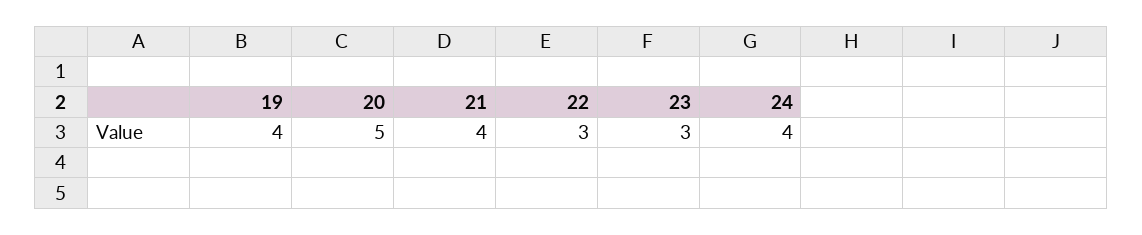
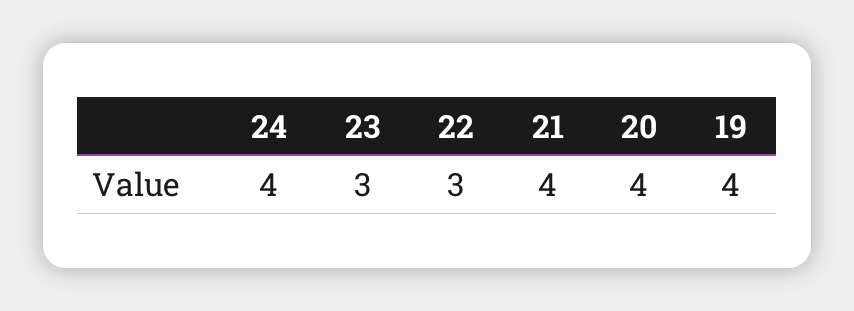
20: 5 -> 4

